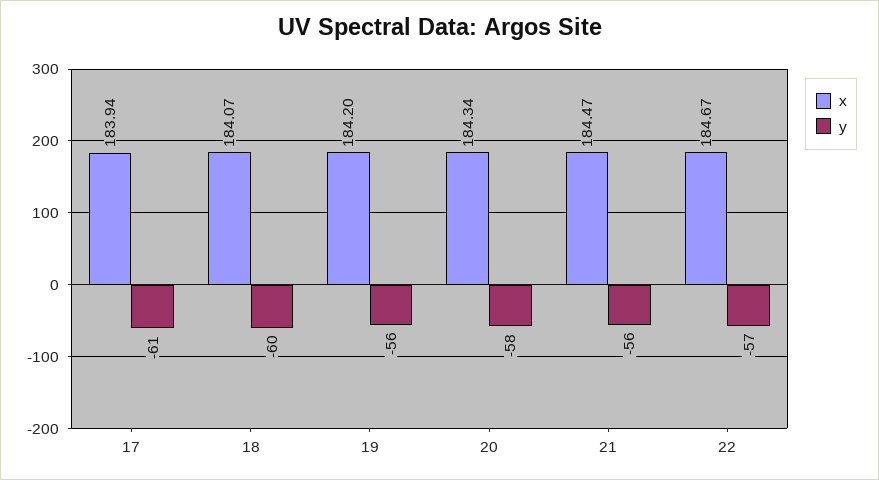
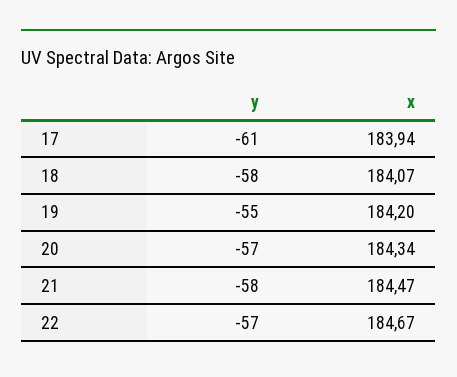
y, 18: -60 -> -58
y, 19: -56 -> -55
y, 20: -58 -> -57
y, 21: -56 -> -58

